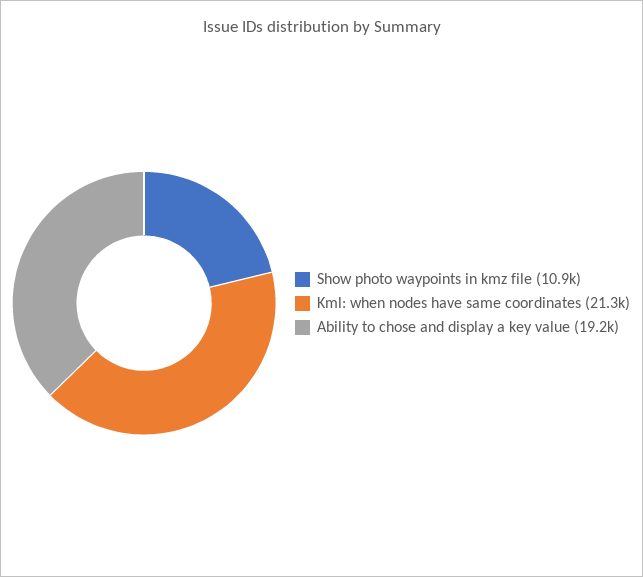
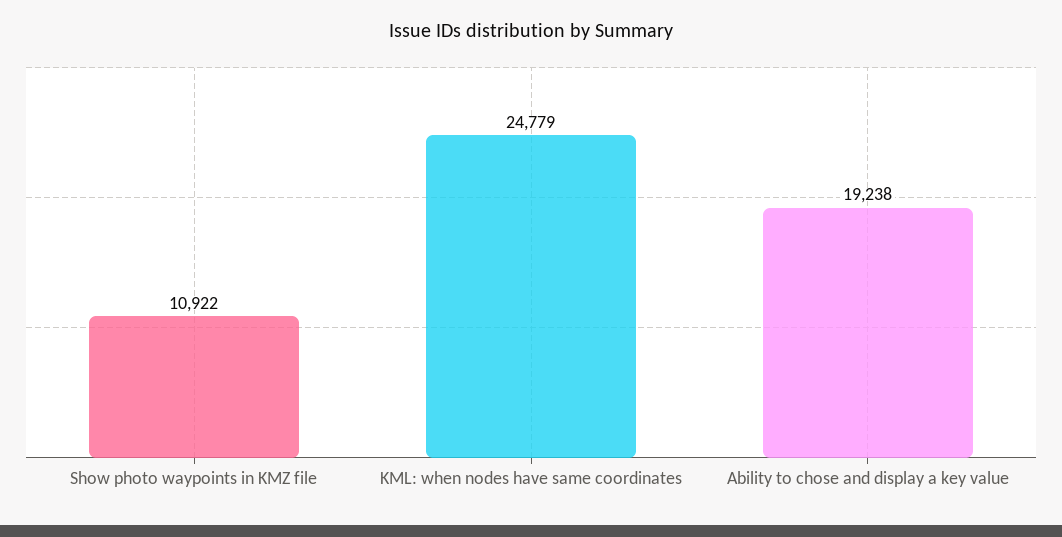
Kml: when nodes have same coordinates: 21300 -> 24779

